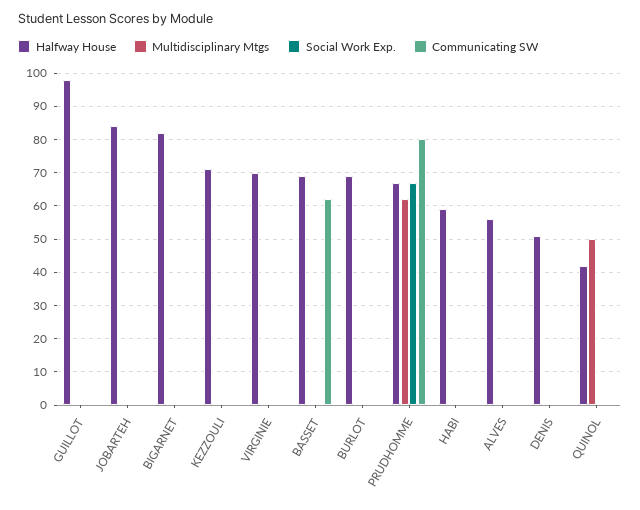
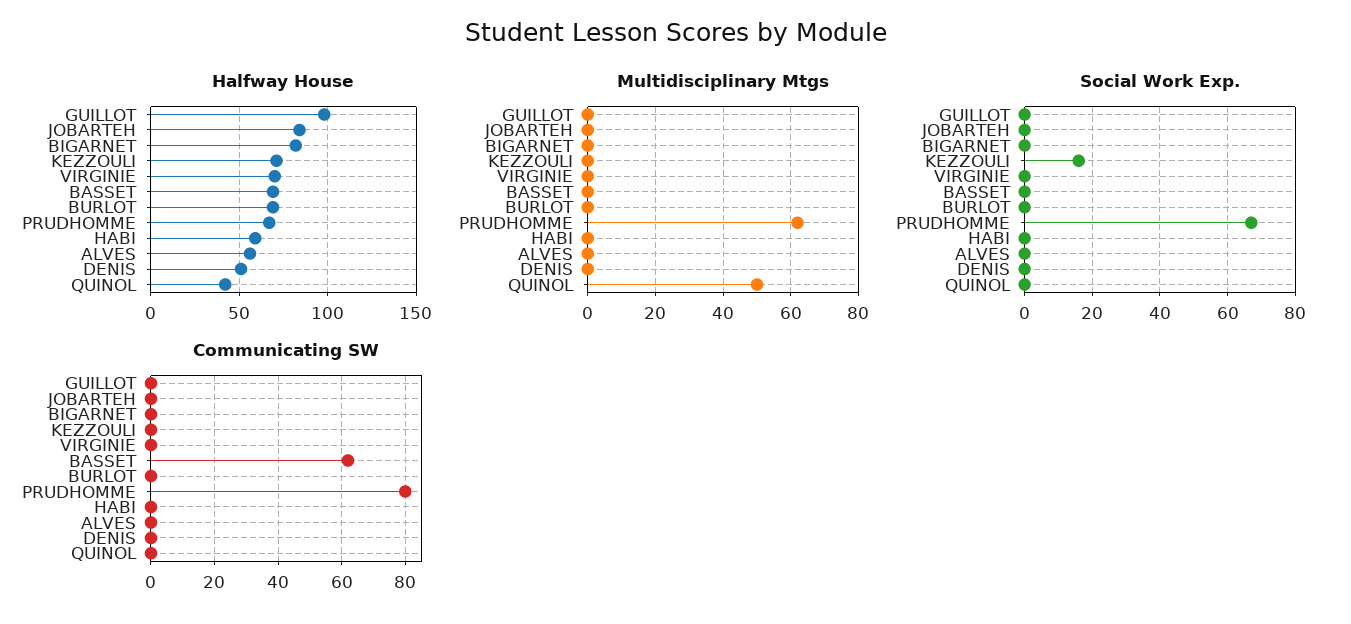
Social Work Exp., KEZZOULI: 0 -> 15

